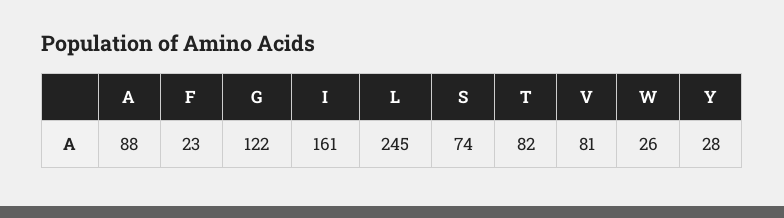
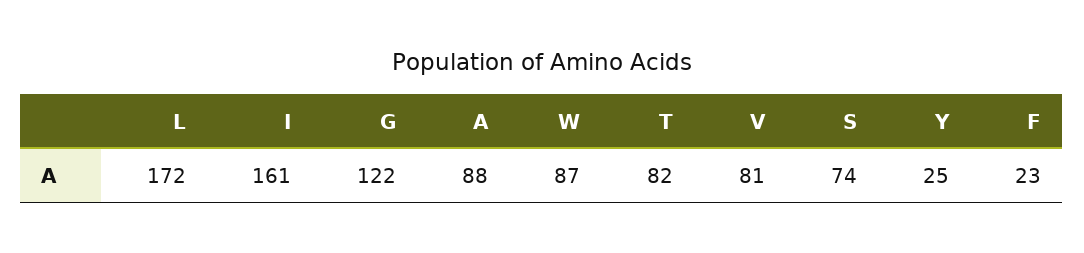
L: 245 -> 172
W: 26 -> 87
Y: 28 -> 25

